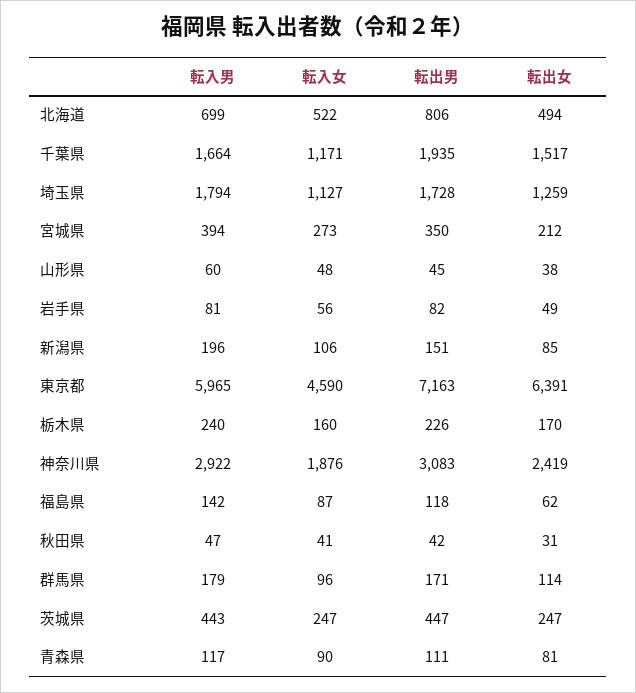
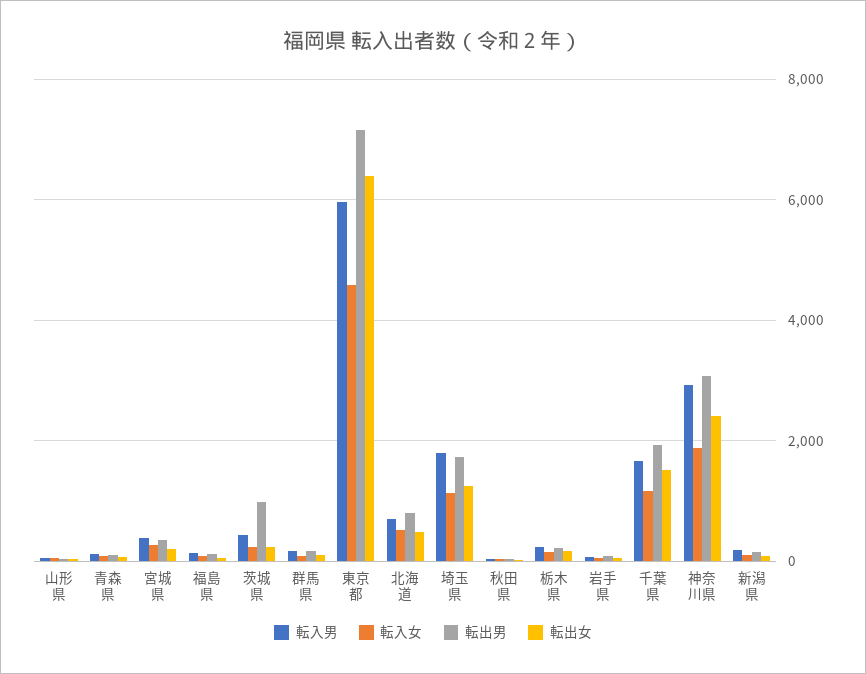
転出男, 茨城県: 447 -> 1000

